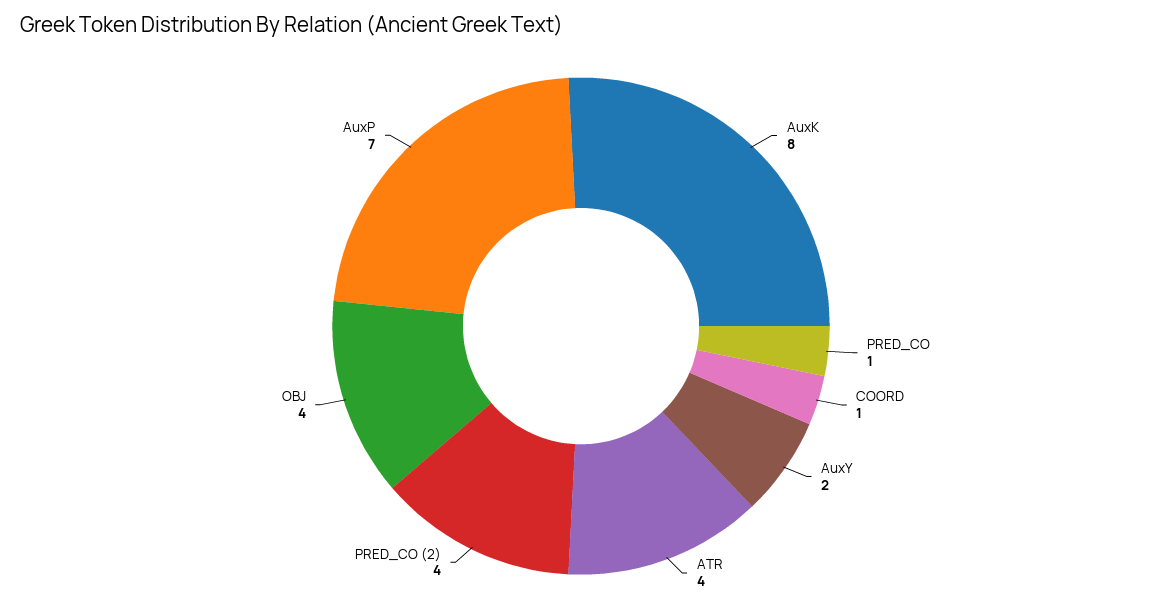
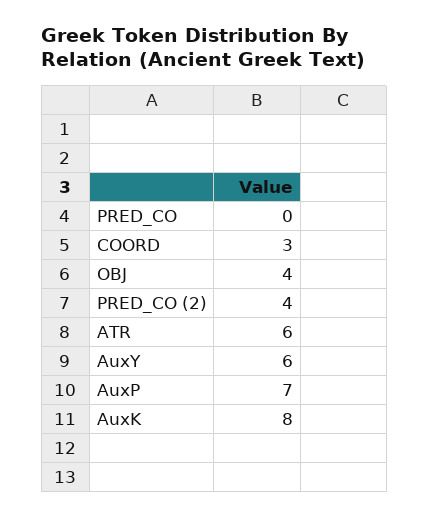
PRED_CO: 1 -> 0
COORD: 1 -> 3
AuxY: 2 -> 6
ATR: 4 -> 6

